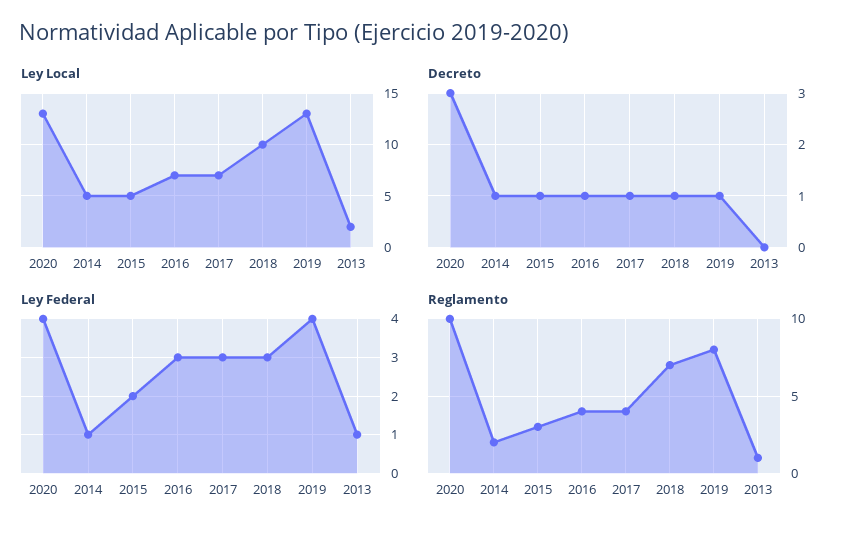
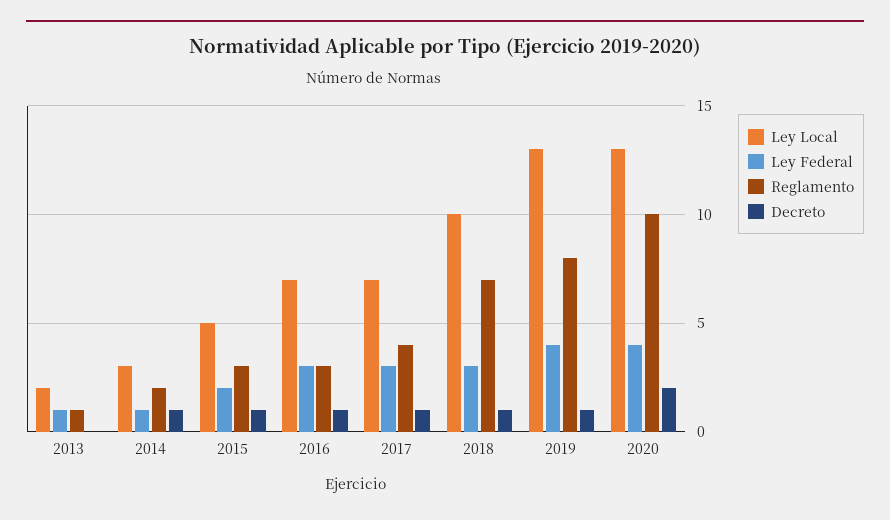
Ley Local, 2014: 5 -> 3
Decreto, 2020: 3 -> 2
Reglamento, 2016: 4 -> 3

